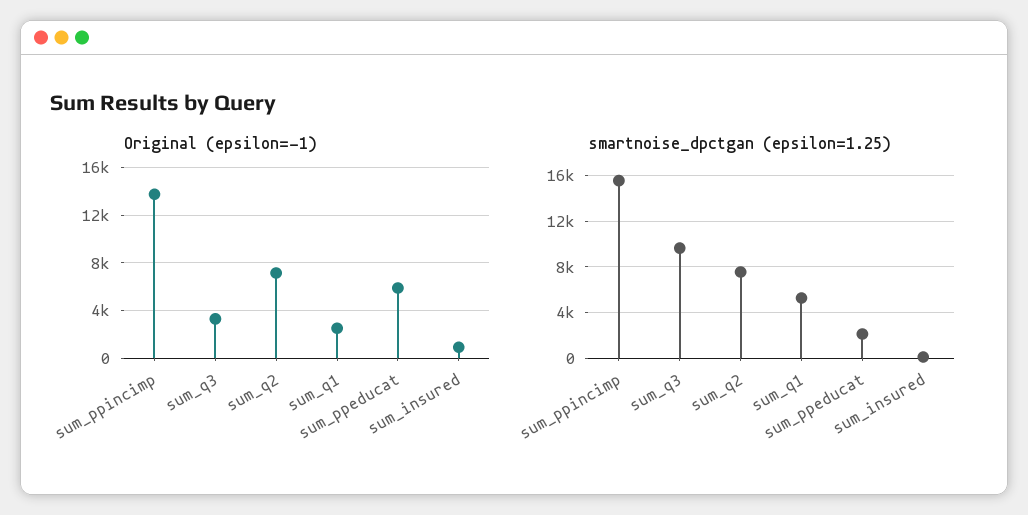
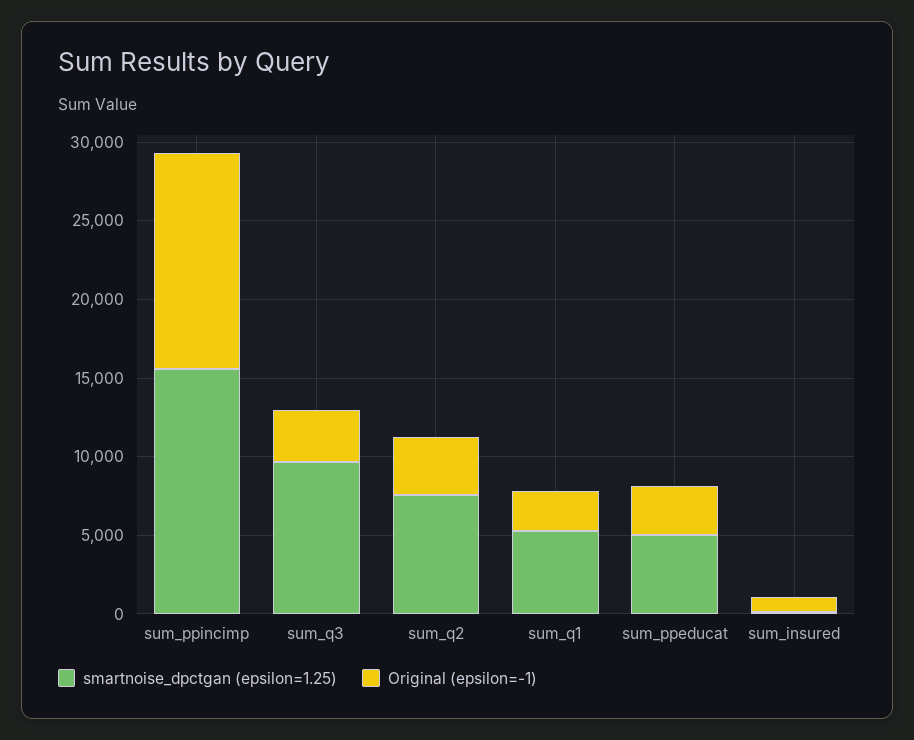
Original (epsilon=-1), sum_q2: 7000 -> 4000
Original (epsilon=-1), sum_ppeducat: 6000 -> 3000
smartnoise_dpctgan (epsilon=1.25), sum_ppeducat: 2000 -> 5000

